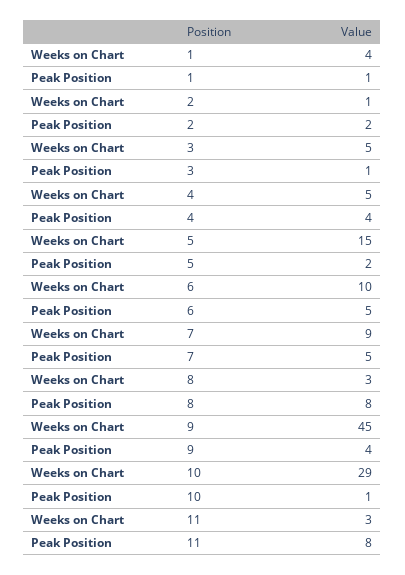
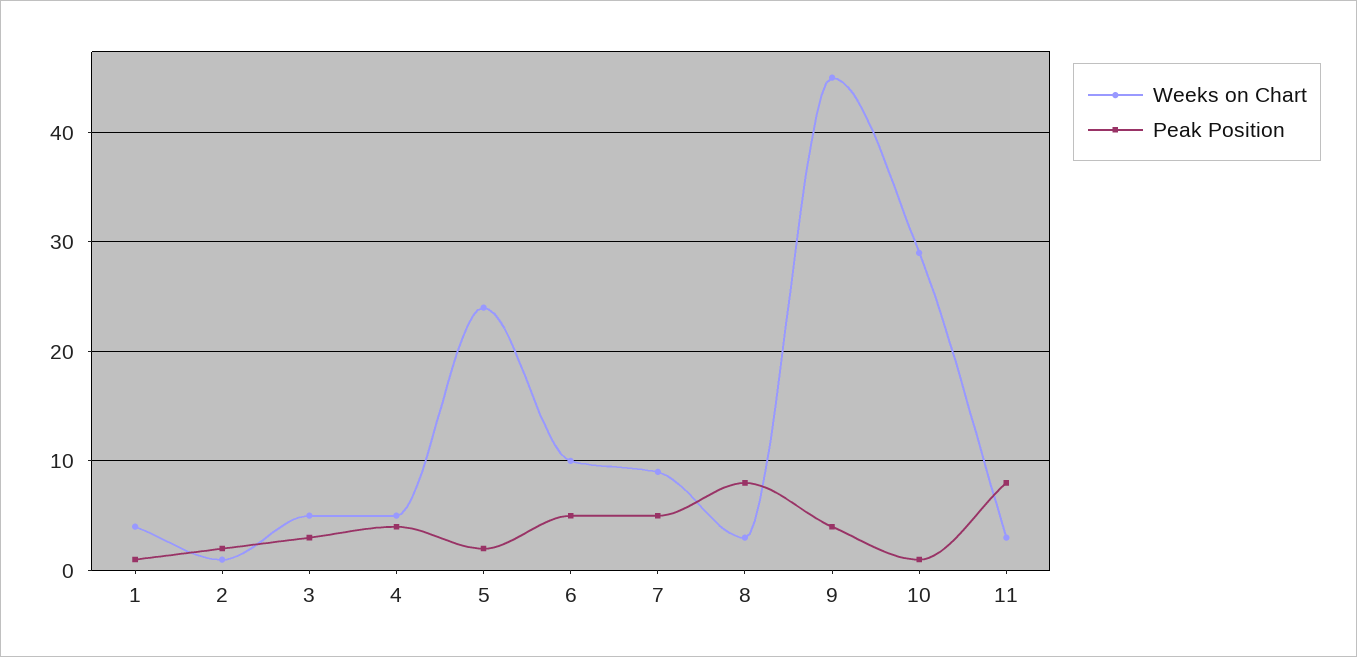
Peak Position, 3: 1 -> 3
Weeks on Chart, 5: 15 -> 24

